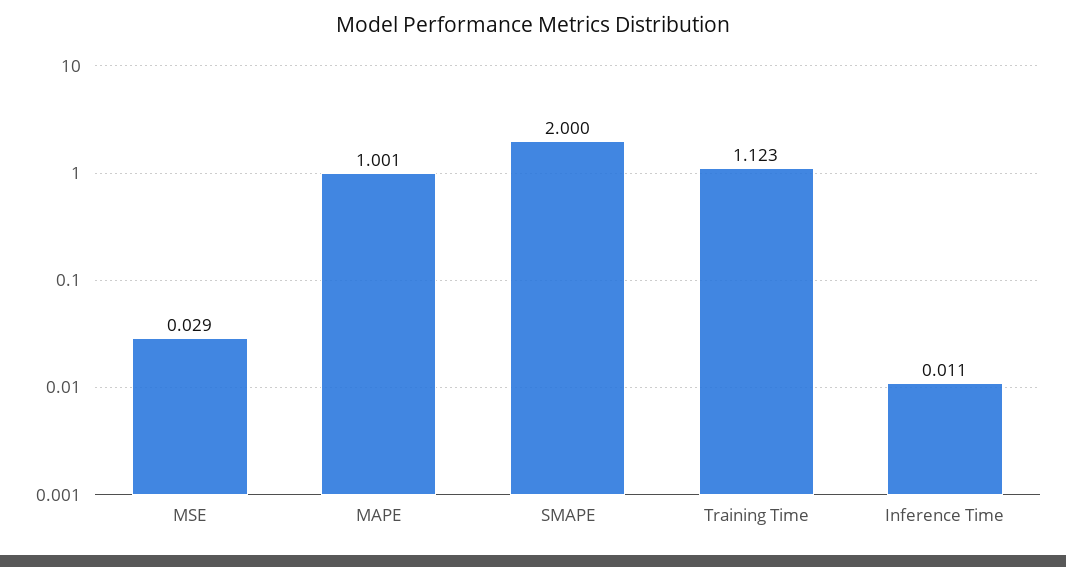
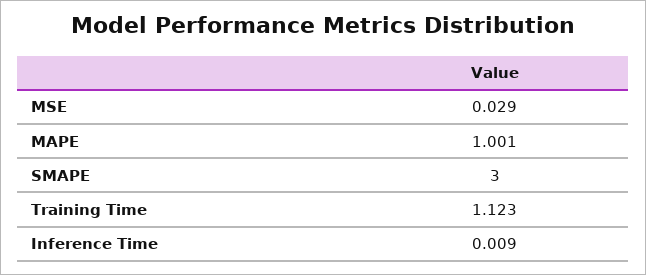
SMAPE: 2 -> 3
Inference Time: 0.011 -> 0.009

